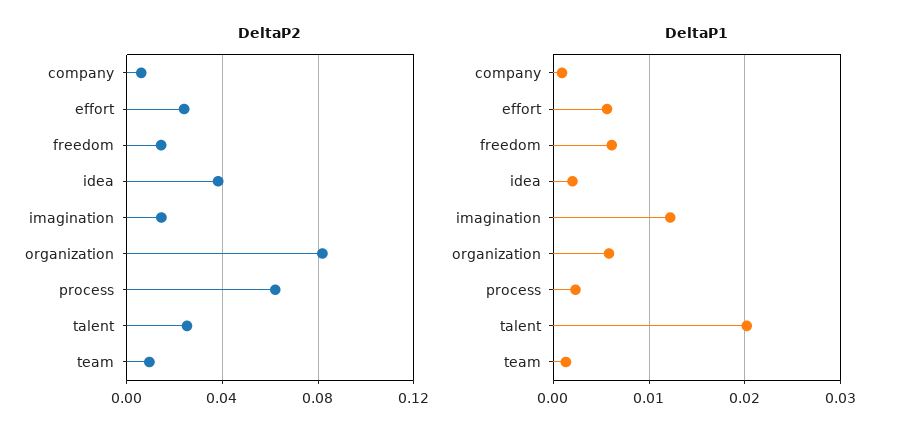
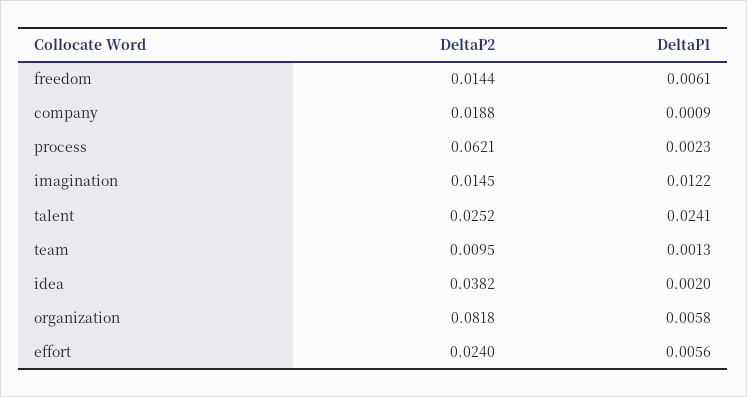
DeltaP2, company: 0.005 -> 0.0188
DeltaP1, talent: 0.02 -> 0.0241

